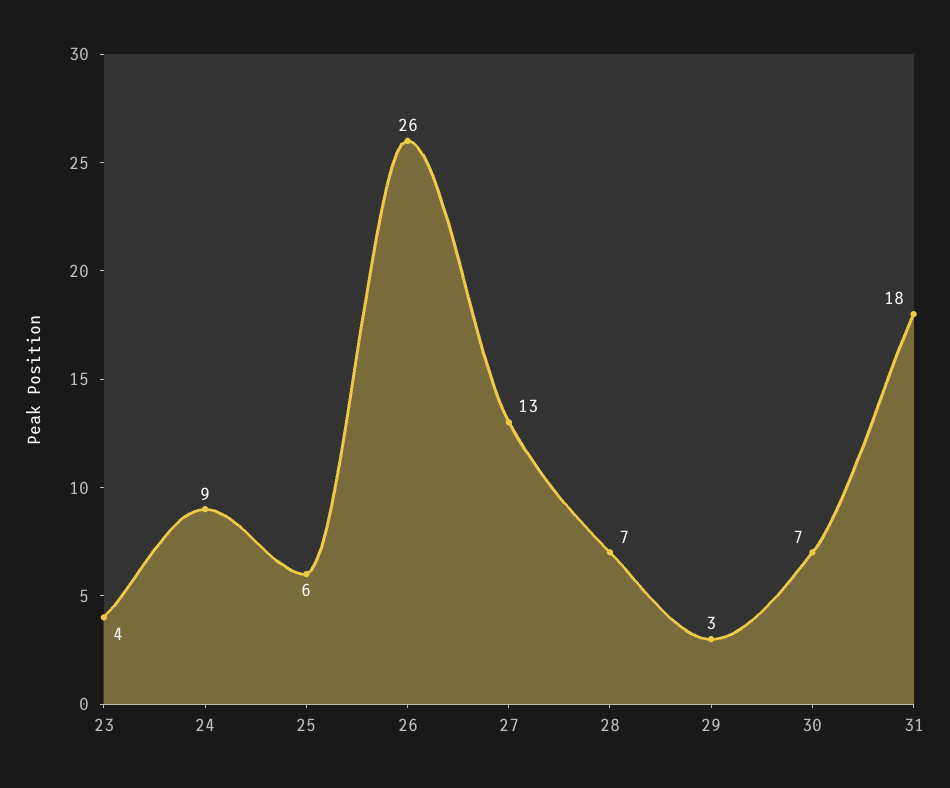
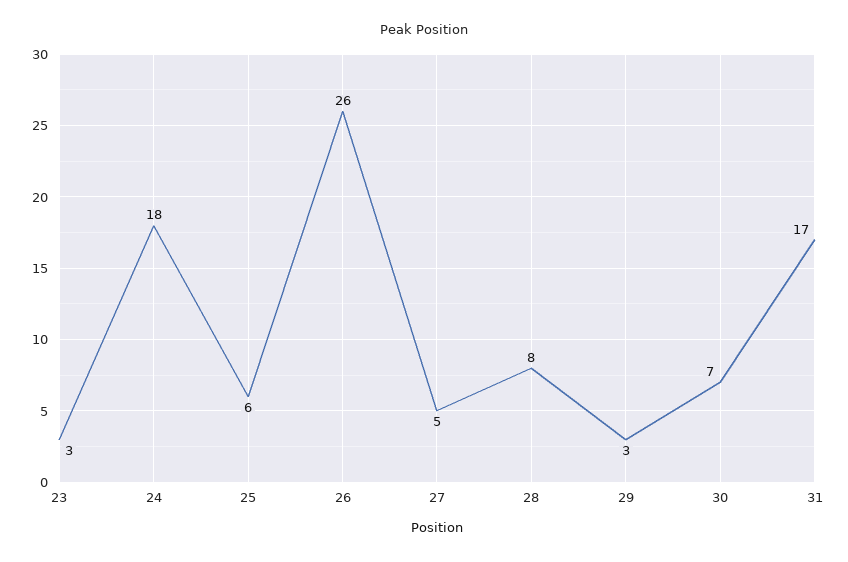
23: 4 -> 3
24: 9 -> 18
27: 13 -> 5
28: 7 -> 8
31: 18 -> 17

